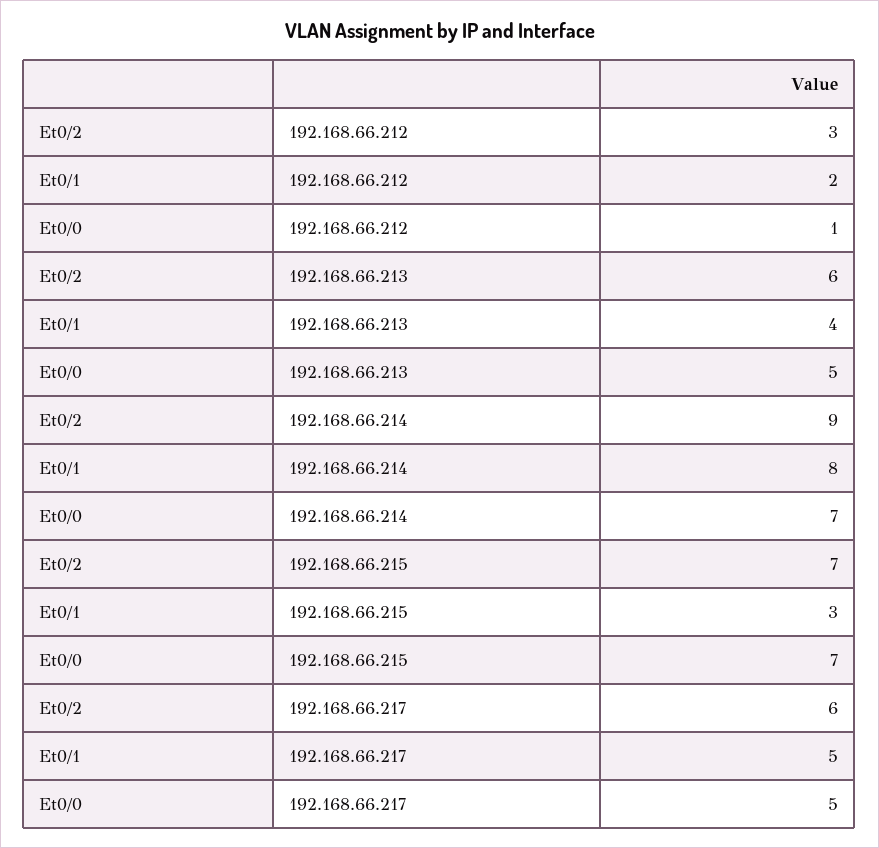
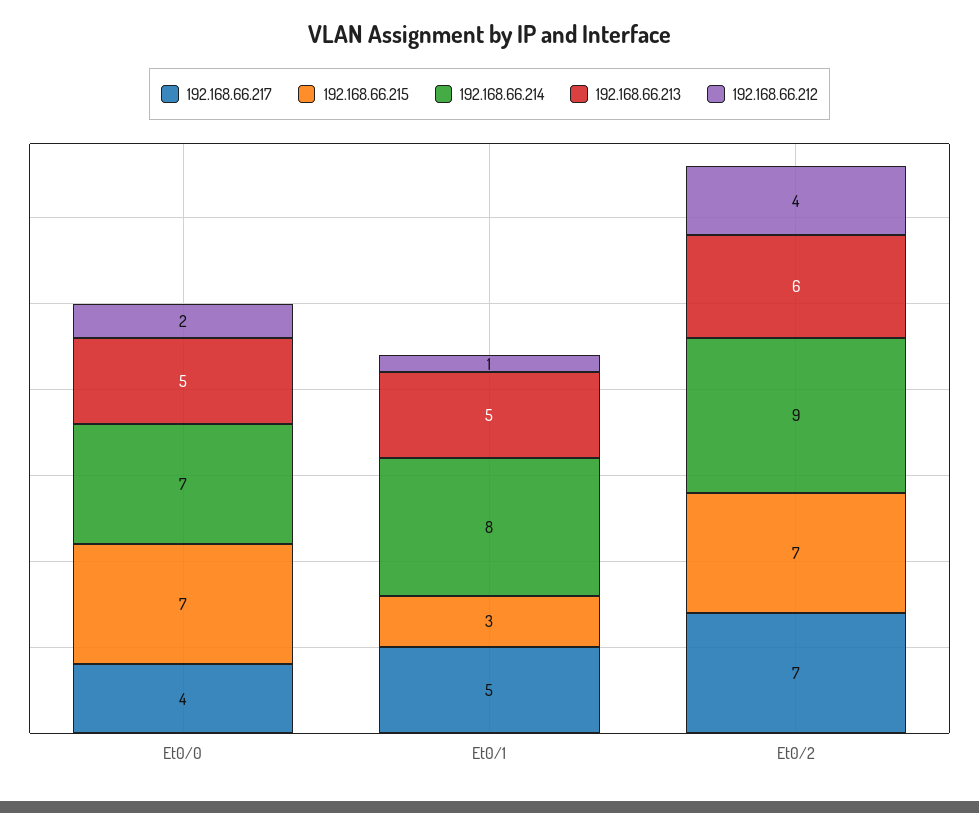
192.168.66.212, Et0/2: 3 -> 4
192.168.66.212, Et0/1: 2 -> 1
192.168.66.212, Et0/0: 1 -> 2
192.168.66.213, Et0/1: 4 -> 5
192.168.66.217, Et0/2: 6 -> 7
192.168.66.217, Et0/0: 5 -> 4

